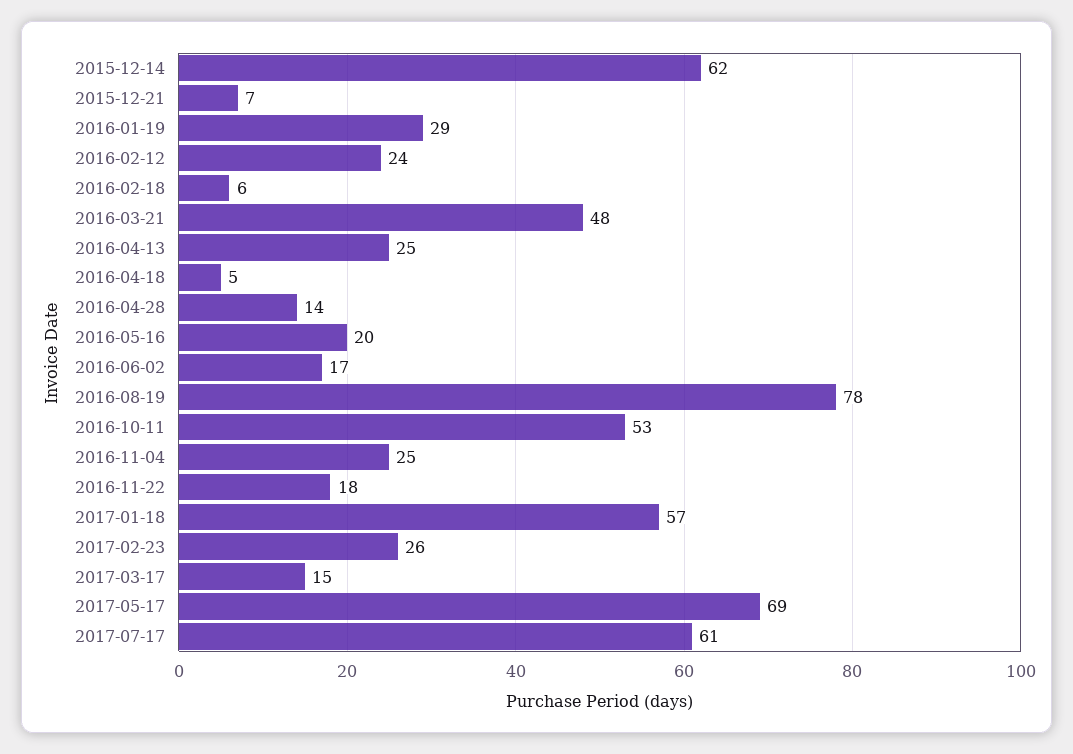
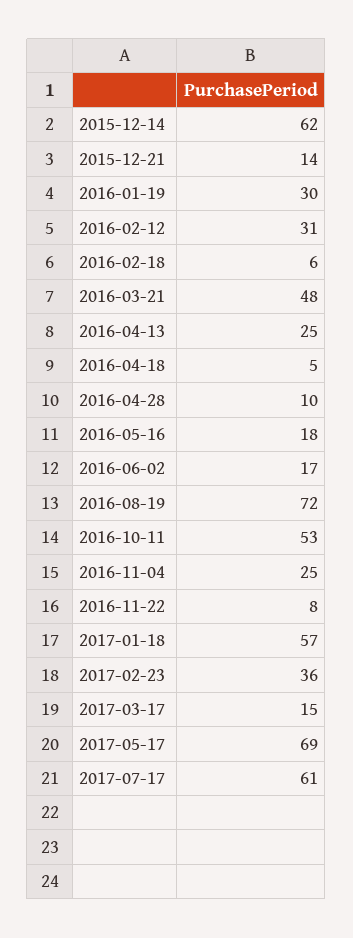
2015-12-21: 7 -> 14
2016-01-19: 29 -> 30
2016-02-12: 24 -> 31
2016-04-28: 14 -> 10
2016-05-16: 20 -> 18
2016-08-19: 78 -> 72
2016-11-22: 18 -> 8
2017-02-23: 26 -> 36

